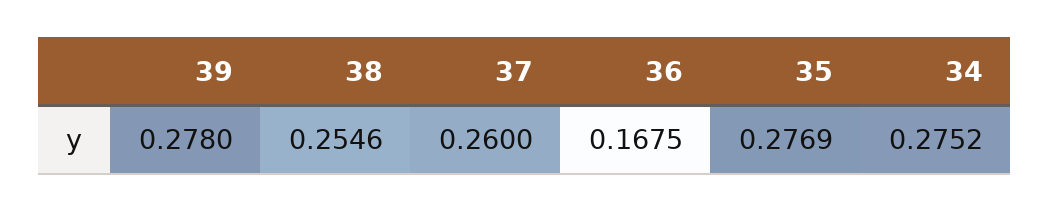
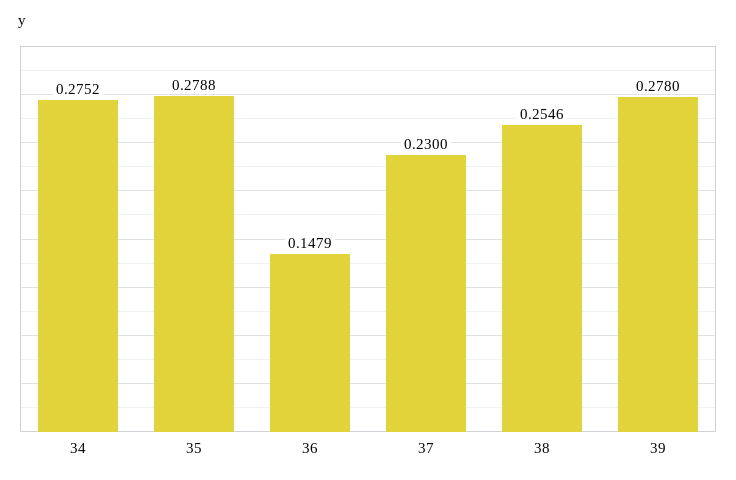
37: 0.26 -> 0.23
36: 0.1675 -> 0.1479
35: 0.2769 -> 0.2788

